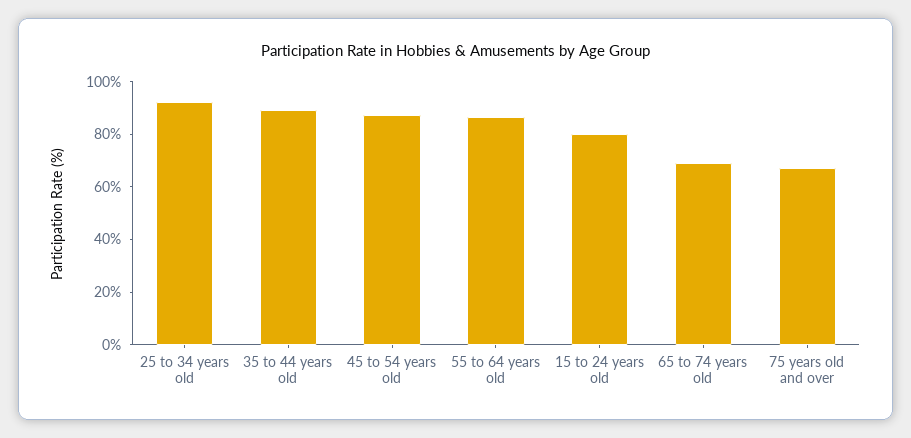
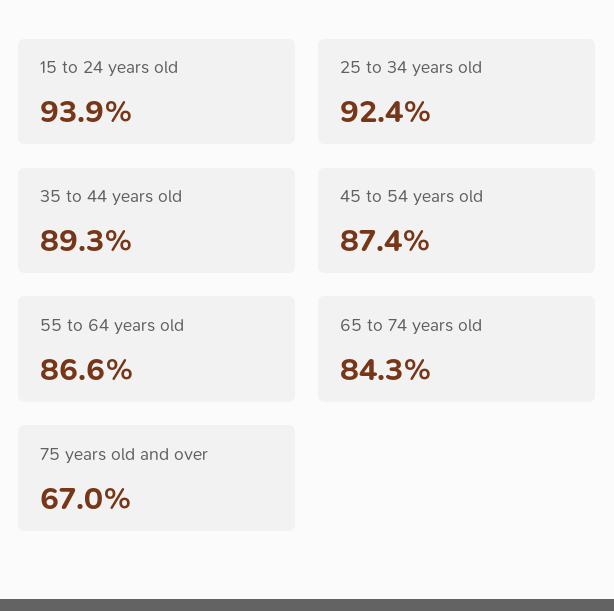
15 to 24 years old: 80 -> 93.9
65 to 74 years old: 70 -> 84.3

